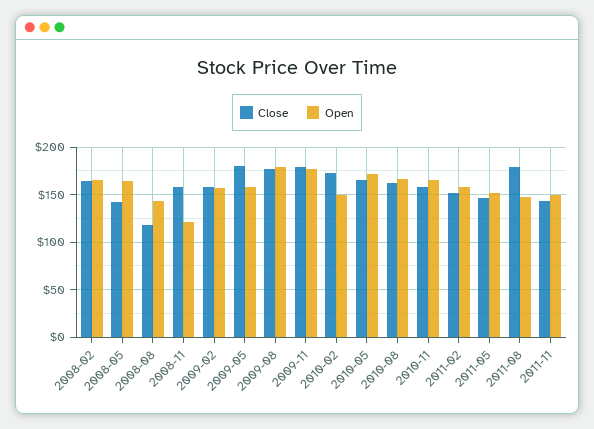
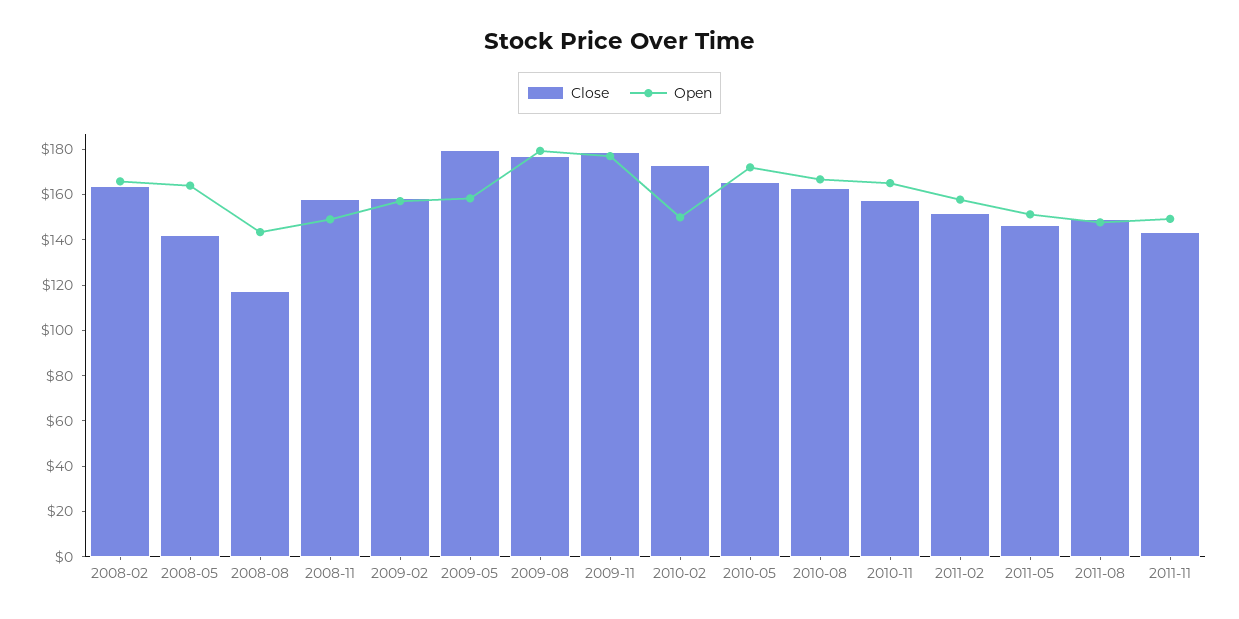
Open, 2008-11: 120 -> 150
Close, 2011-08: 180 -> 150

